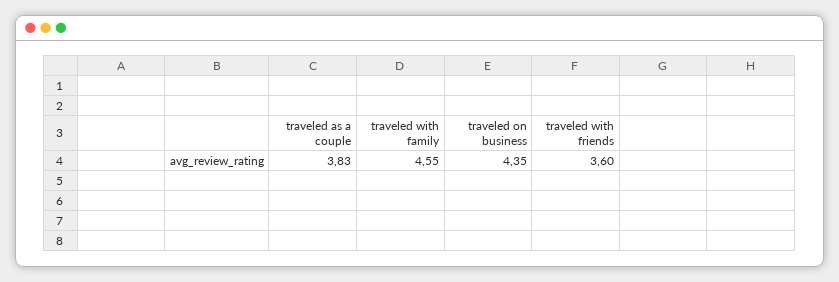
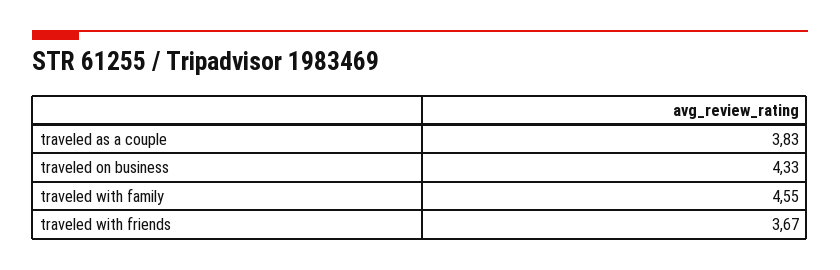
traveled on business: 4.35 -> 4.33
traveled with friends: 3.6 -> 3.67

